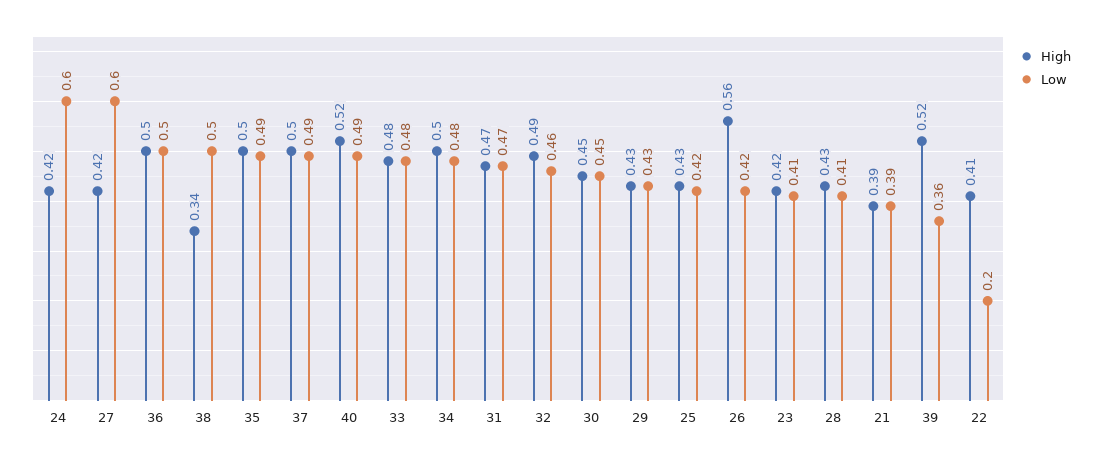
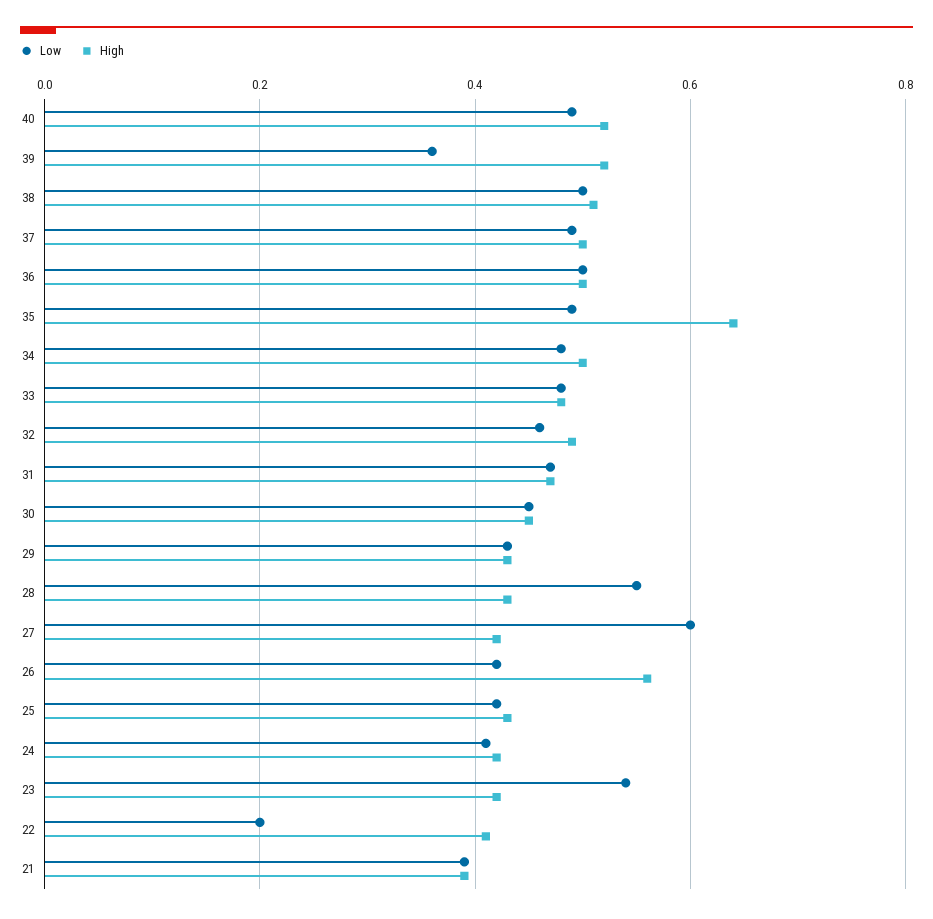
Low, 24: 0.6 -> 0.4
High, 38: 0.34 -> 0.5
High, 35: 0.5 -> 0.65
Low, 23: 0.41 -> 0.55
Low, 28: 0.41 -> 0.55

